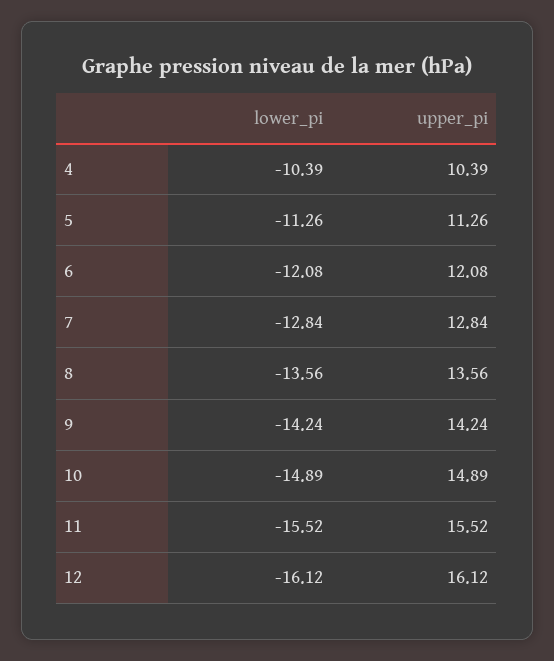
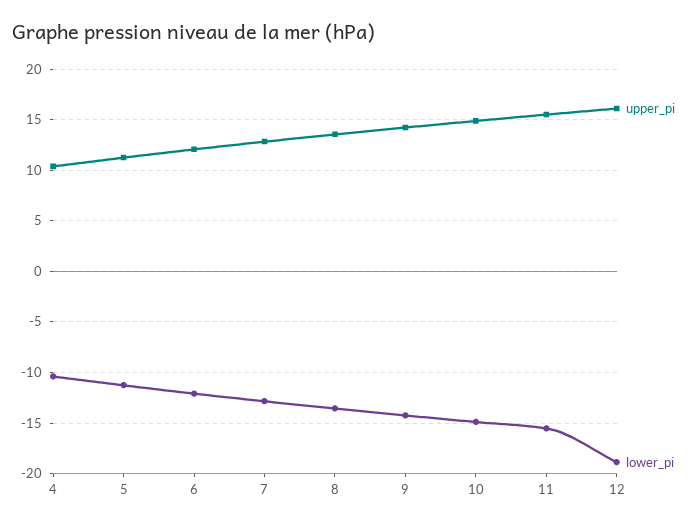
lower_pi, 12: -16.12 -> -19

